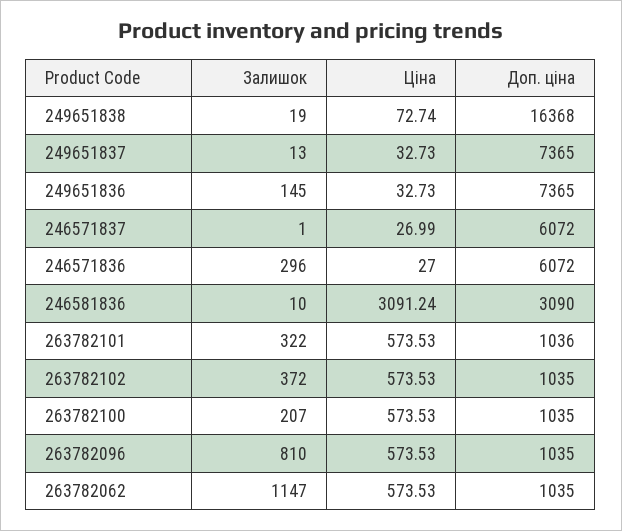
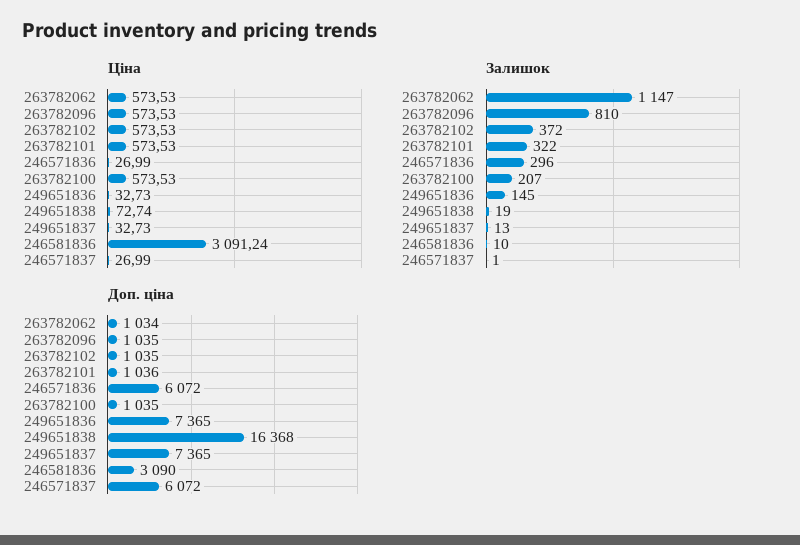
Ціна, 246571836: 27 -> 26.99
Доп. ціна, 263782062: 1035 -> 1034

